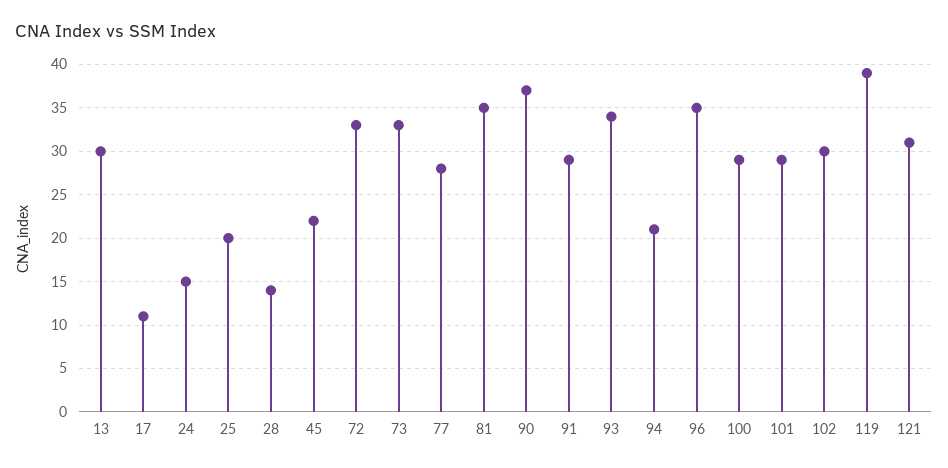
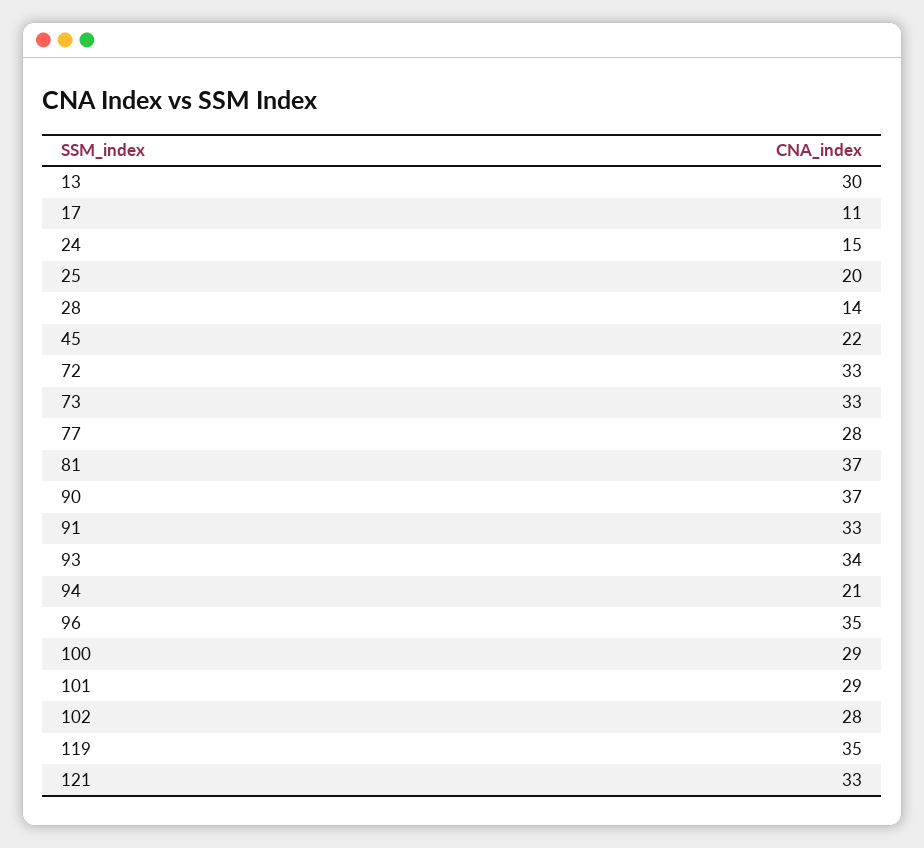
81: 35 -> 37
91: 29 -> 33
102: 30 -> 28
119: 39 -> 35
121: 31 -> 33

